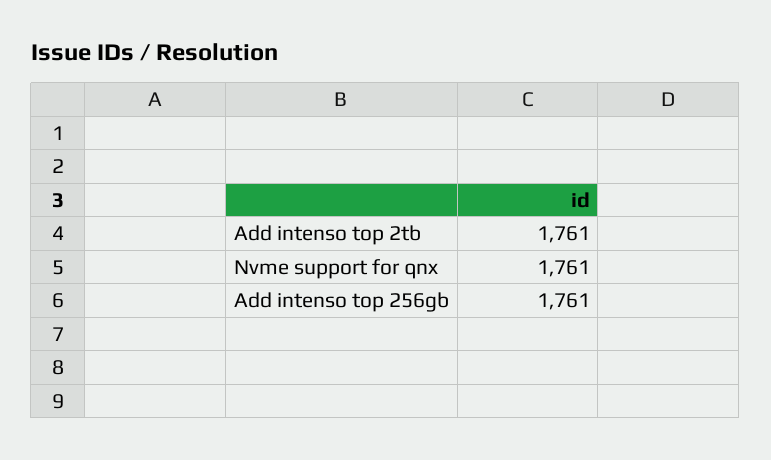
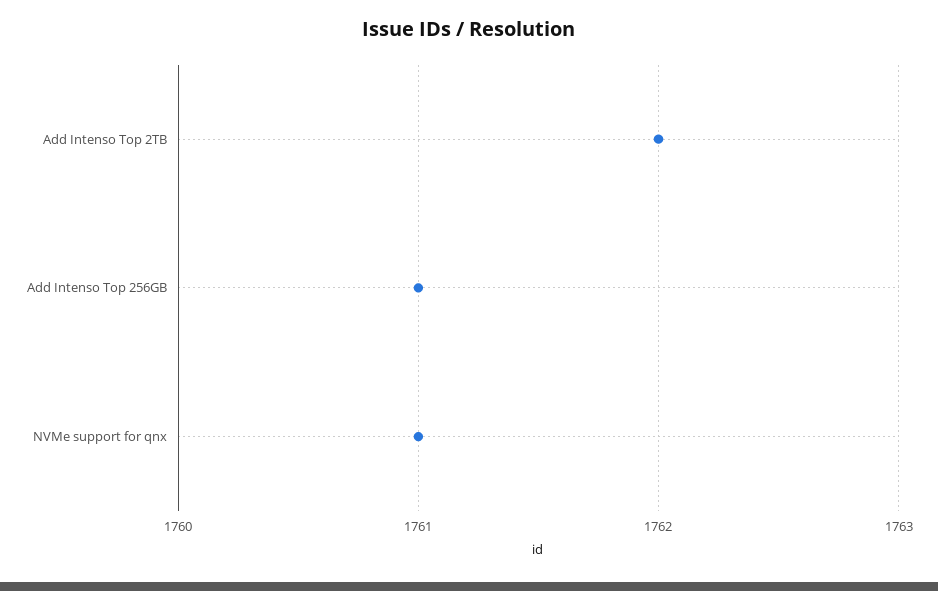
Add intenso top 2tb: 1761 -> 1762

